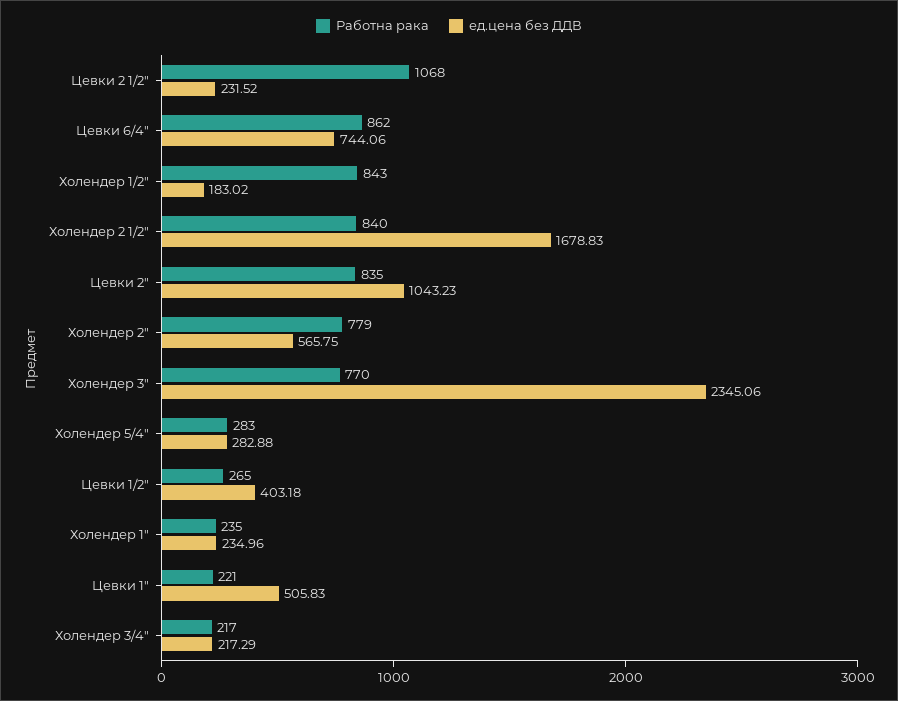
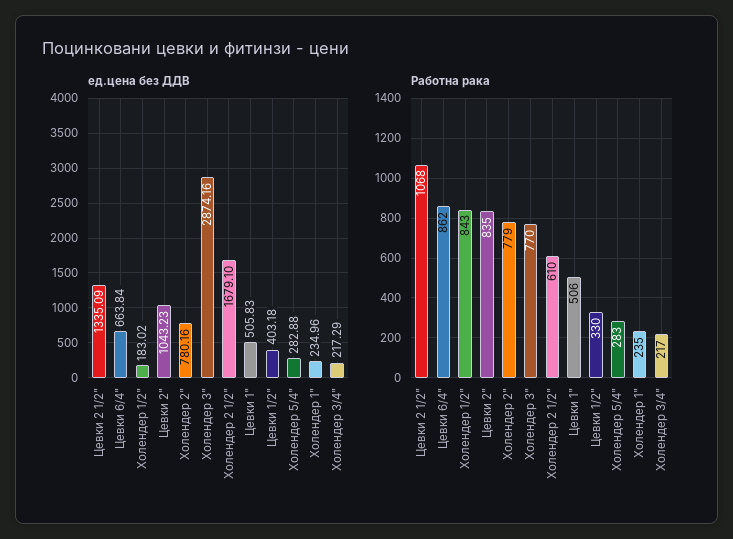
ед.цена без ДДВ, Цевки 2 1/2": 231.52 -> 1335.09
ед.цена без ДДВ, Цевки 6/4": 744.06 -> 663.84
Работна рака, Холендер 2 1/2": 840 -> 610
ед.цена без ДДВ, Холендер 2 1/2": 1678.83 -> 1679.1
ед.цена без ДДВ, Холендер 2": 565.75 -> 780.16
ед.цена без ДДВ, Холендер 3": 2345.06 -> 2874.16
Работна рака, Цевки 1/2": 265 -> 330
Работна рака, Цевки 1": 221 -> 506

